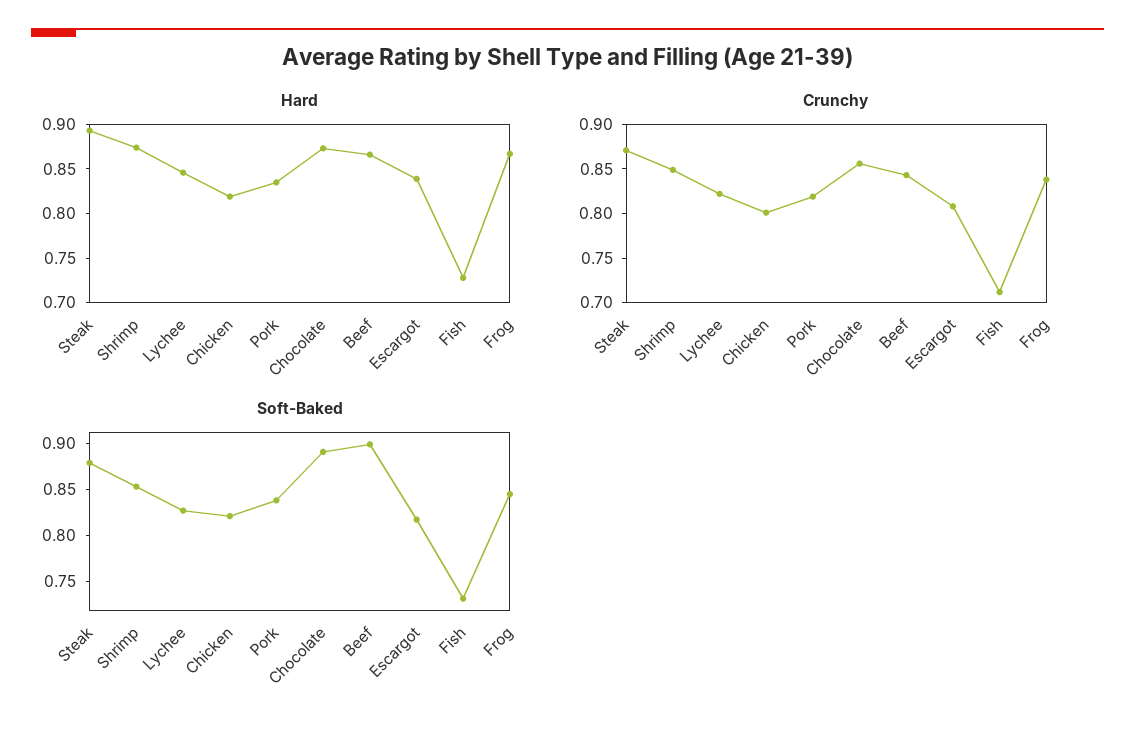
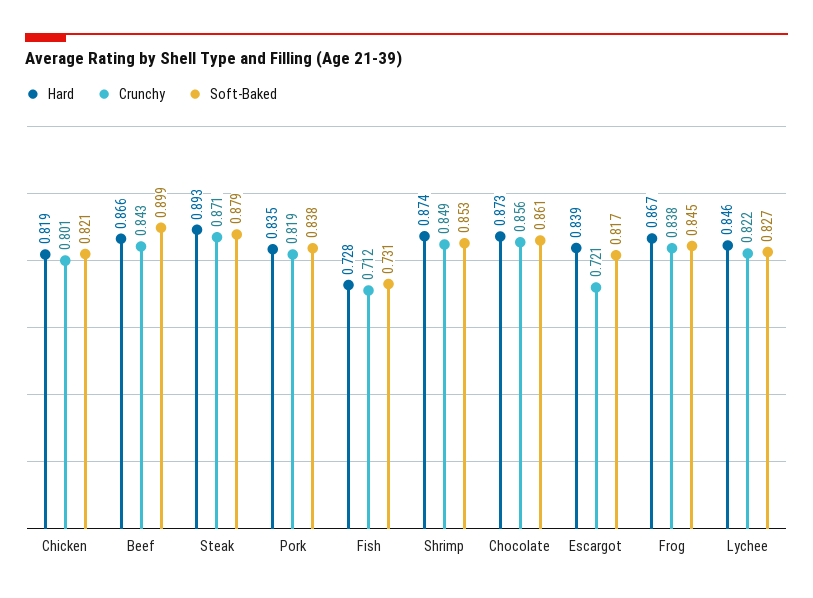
Crunchy, Escargot: 0.81 -> 0.721
Soft-Baked, Chocolate: 0.89 -> 0.861

